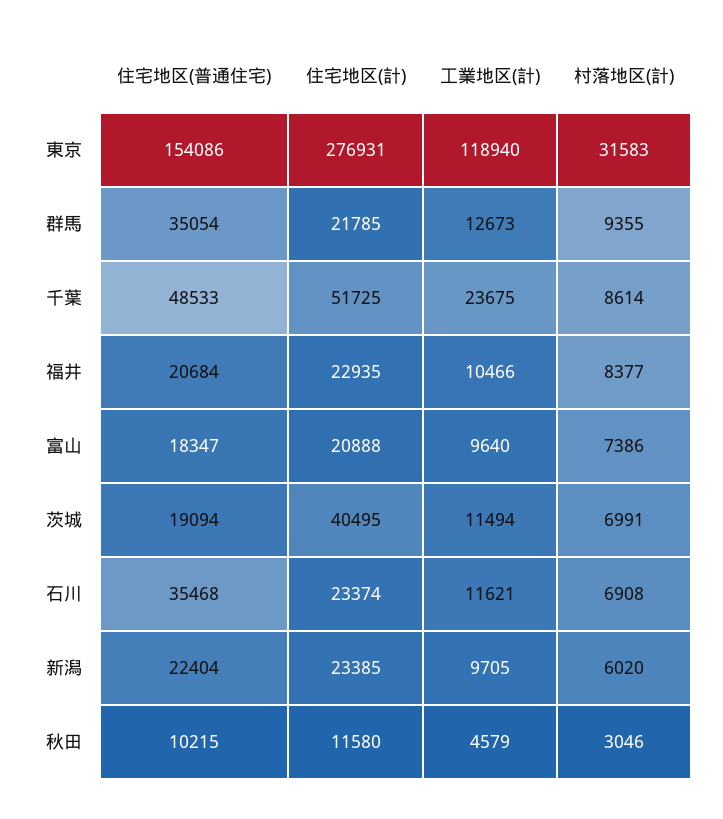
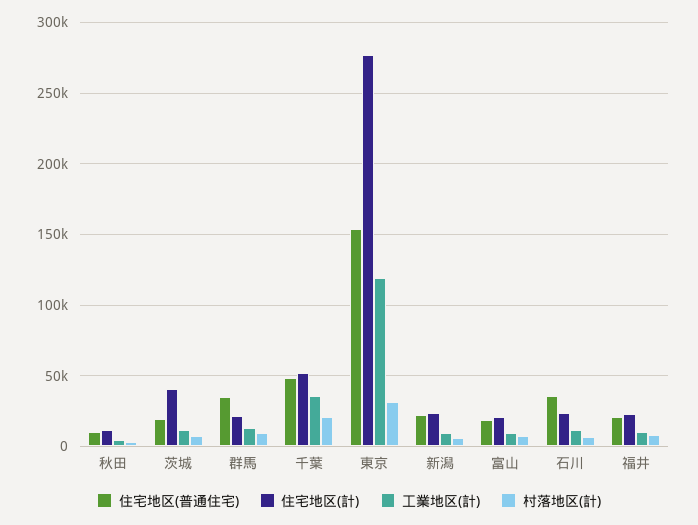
工業地区(計), 千葉: 23675 -> 35000
村落地区(計), 千葉: 8614 -> 20000

